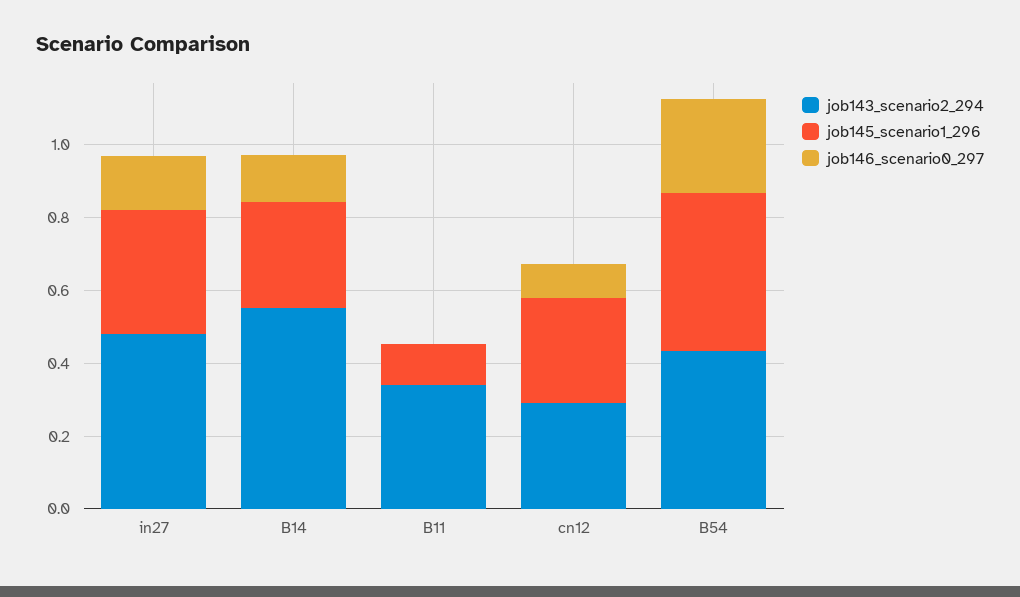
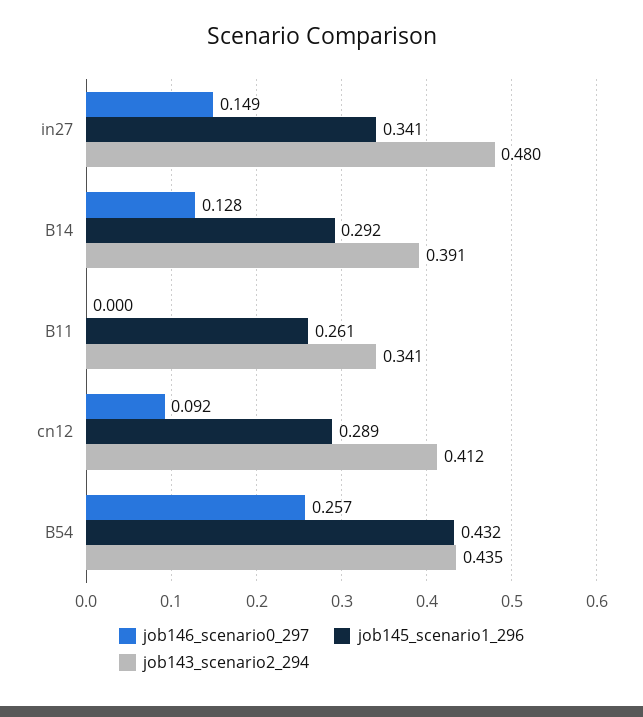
job143_scenario2_294, B14: 0.55 -> 0.391
job145_scenario1_296, B11: 0.1 -> 0.261
job143_scenario2_294, cn12: 0.3 -> 0.412

